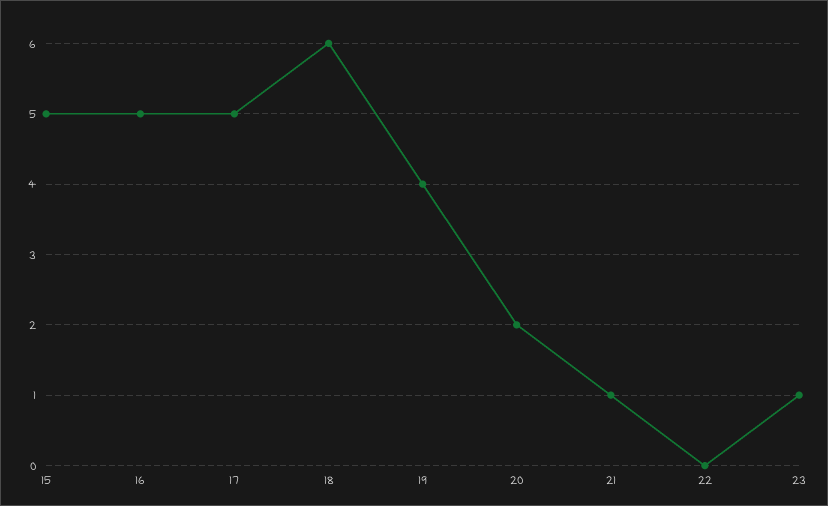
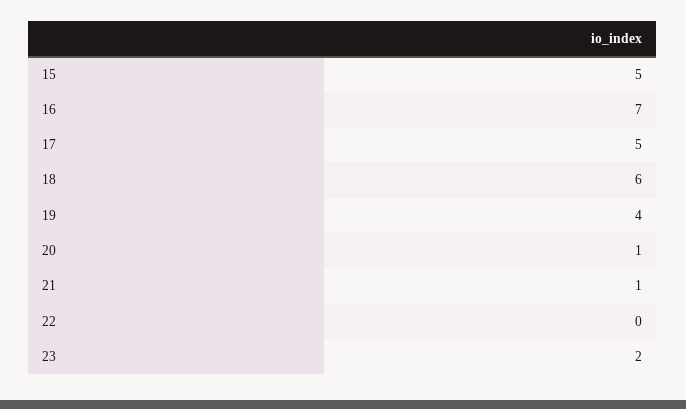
16: 5 -> 7
20: 2 -> 1
23: 1 -> 2

